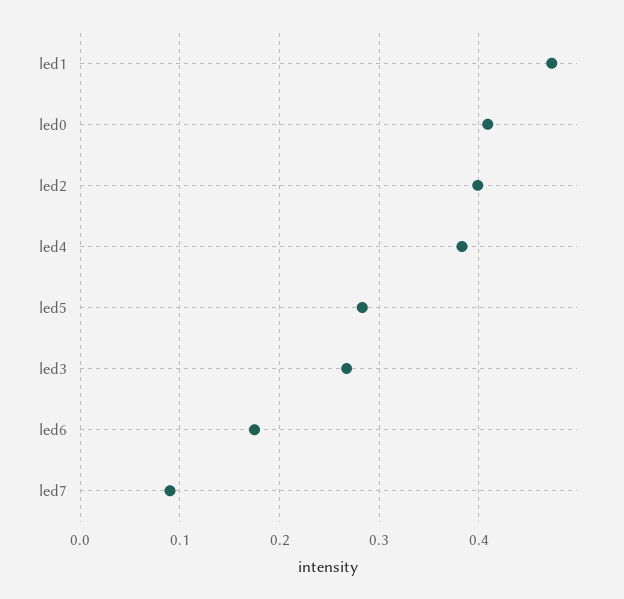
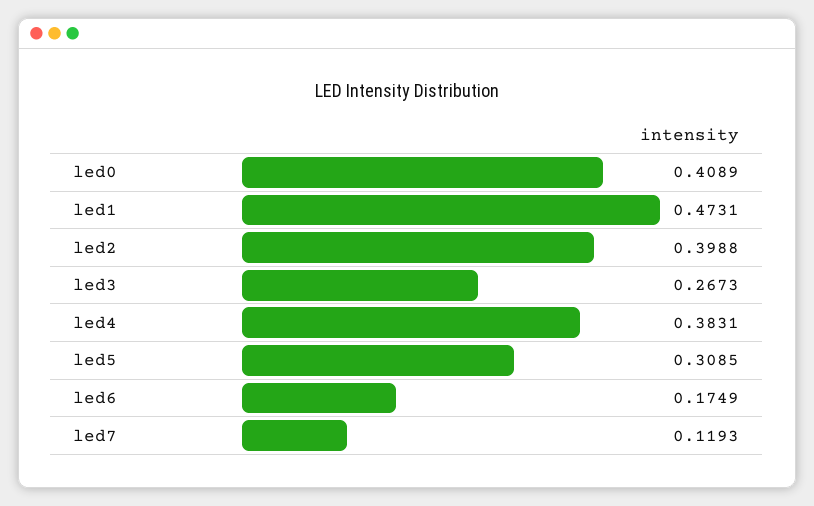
led5: 0.28 -> 0.3085
led7: 0.09 -> 0.1193

